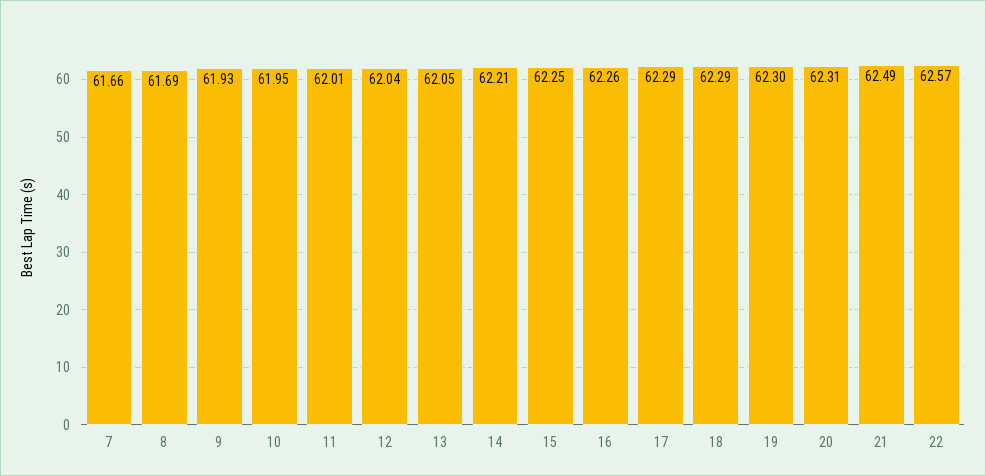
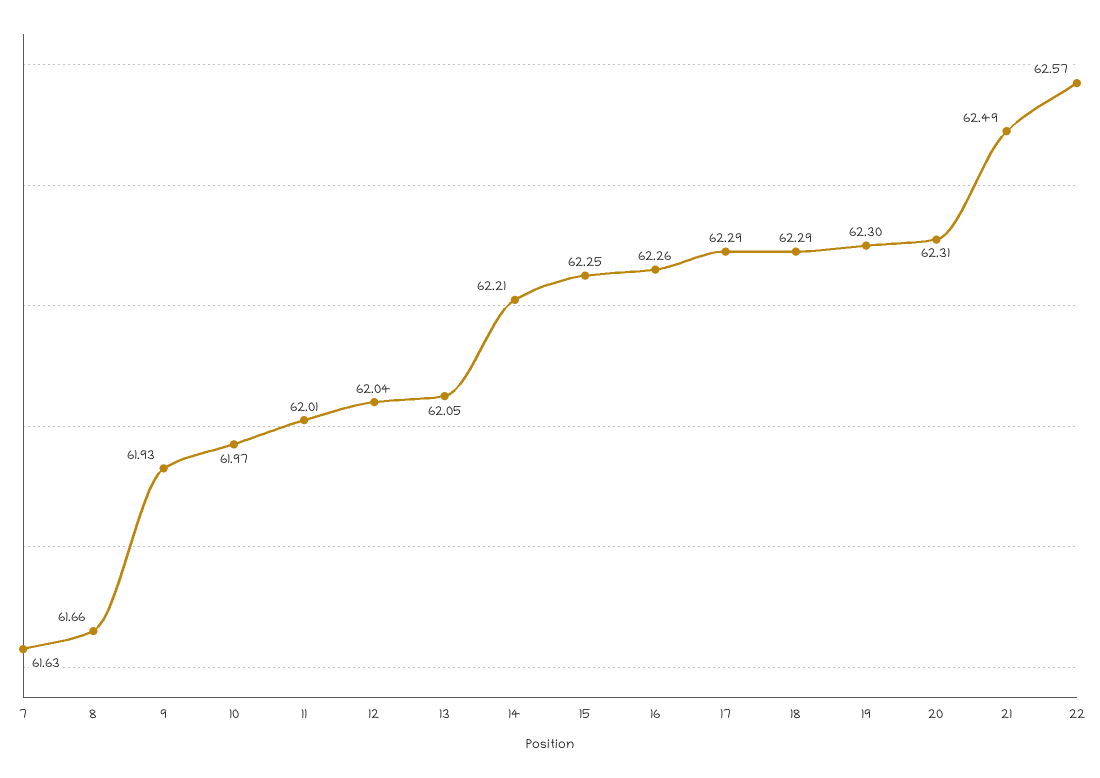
7: 61.66 -> 61.63
8: 61.69 -> 61.66
10: 61.95 -> 61.97

